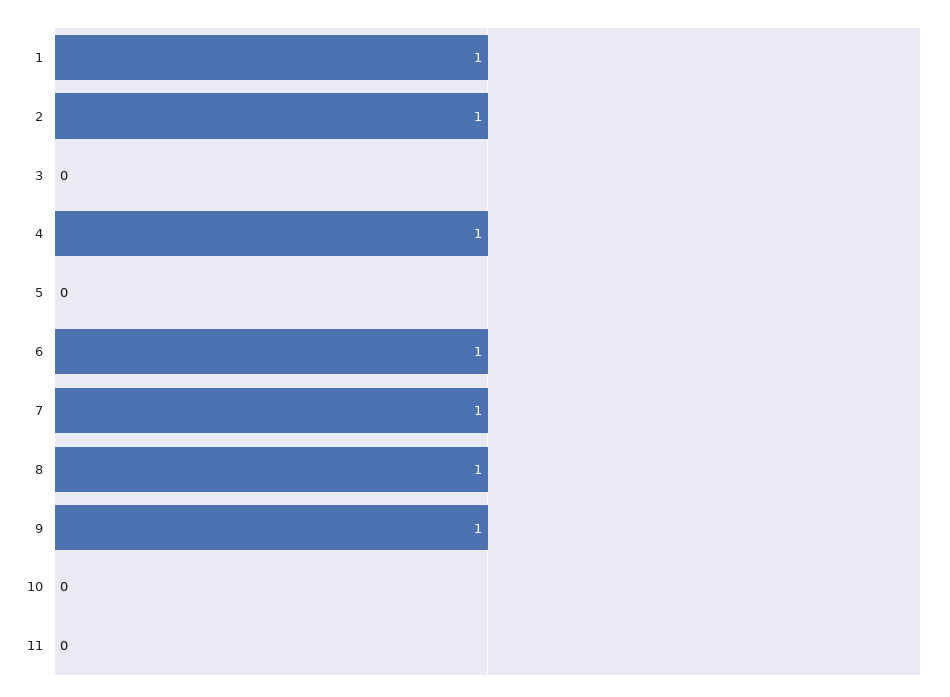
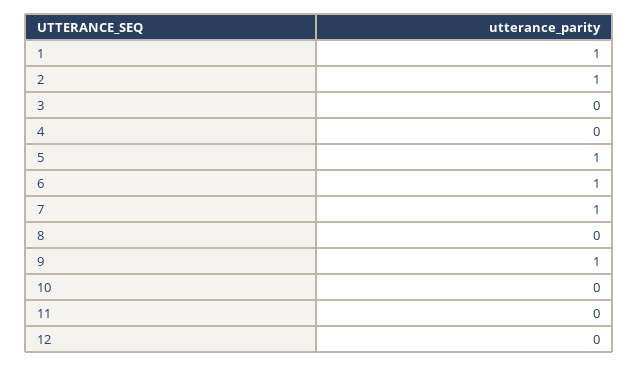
4: 1 -> 0
5: 0 -> 1
8: 1 -> 0
12: none -> 0

